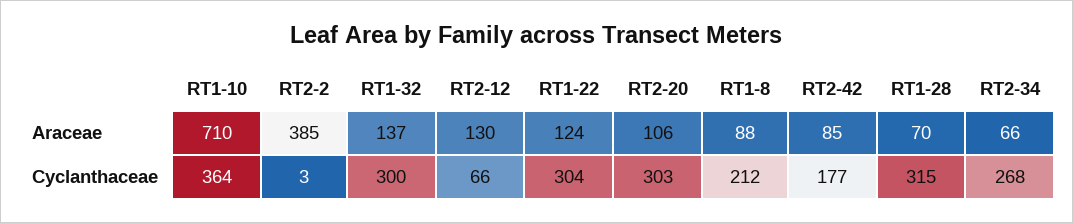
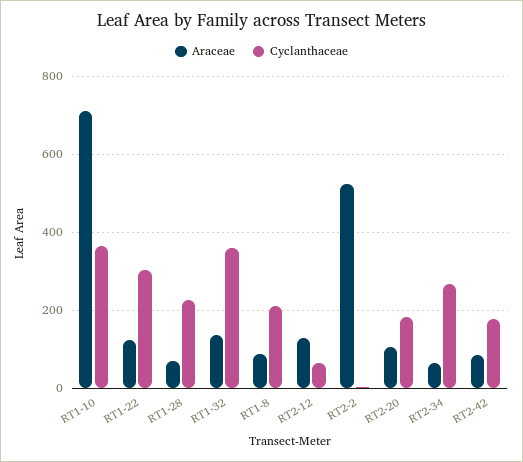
Araceae, RT2-2: 385 -> 520
Cyclanthaceae, RT1-32: 300 -> 360
Cyclanthaceae, RT2-20: 303 -> 180
Cyclanthaceae, RT1-28: 315 -> 220

